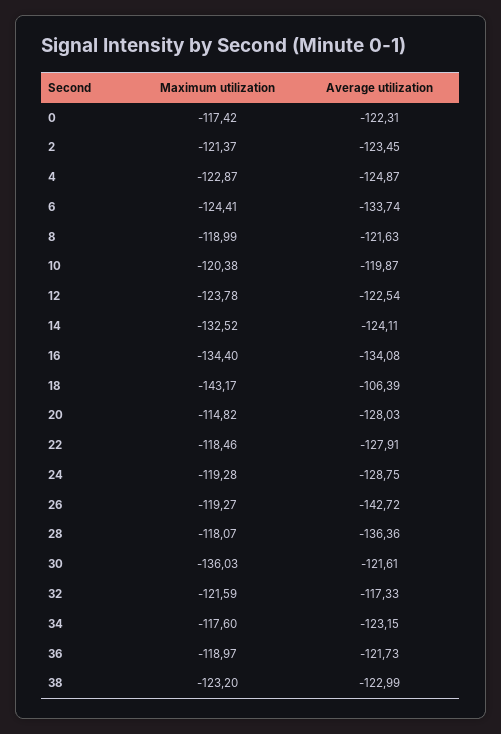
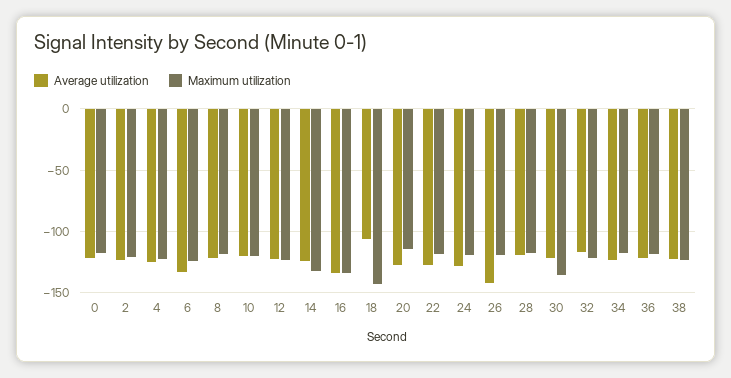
Average utilization, 28: -136.36 -> -120

